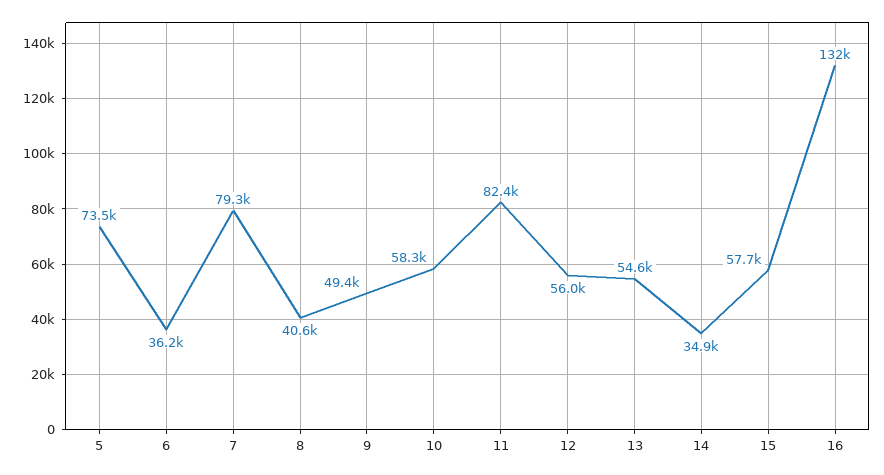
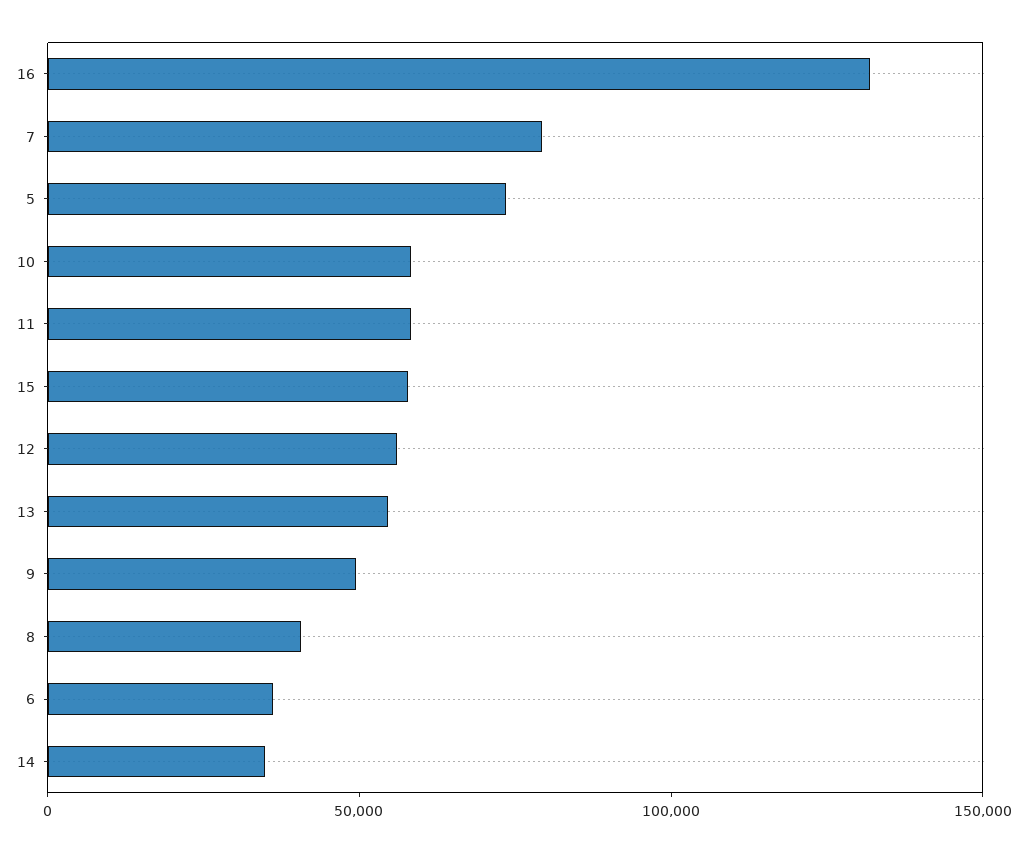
11: 82400 -> 60000

